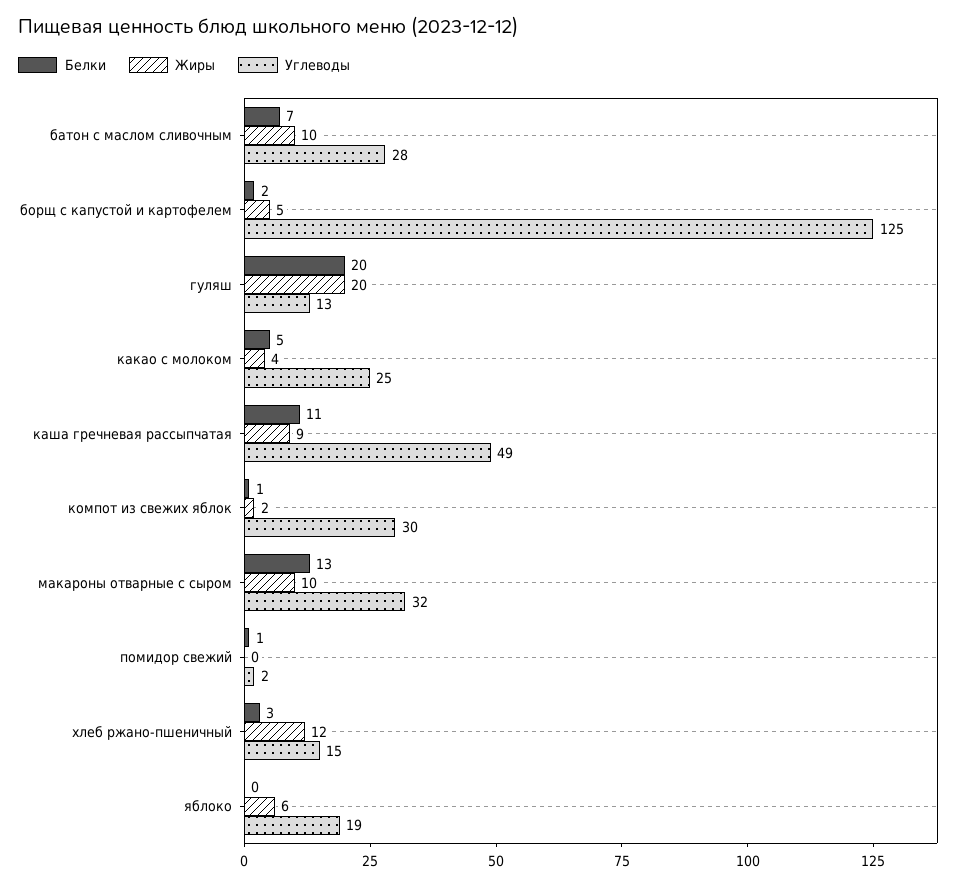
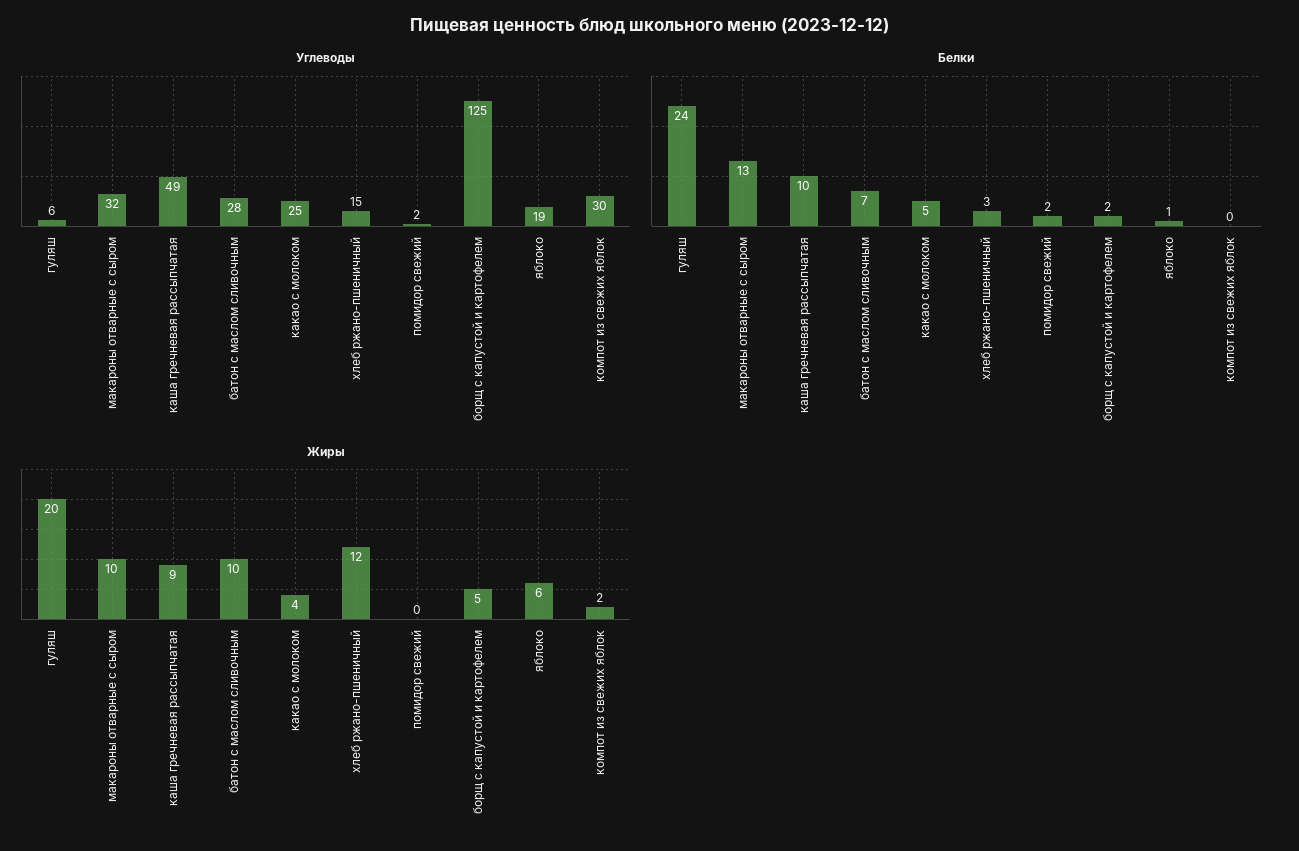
Белки, гуляш: 20 -> 24
Углеводы, гуляш: 13 -> 6
Белки, каша гречневая рассыпчатая: 11 -> 10
Белки, компот из свежих яблок: 1 -> 0
Белки, помидор свежий: 1 -> 2
Белки, яблоко: 0 -> 1

